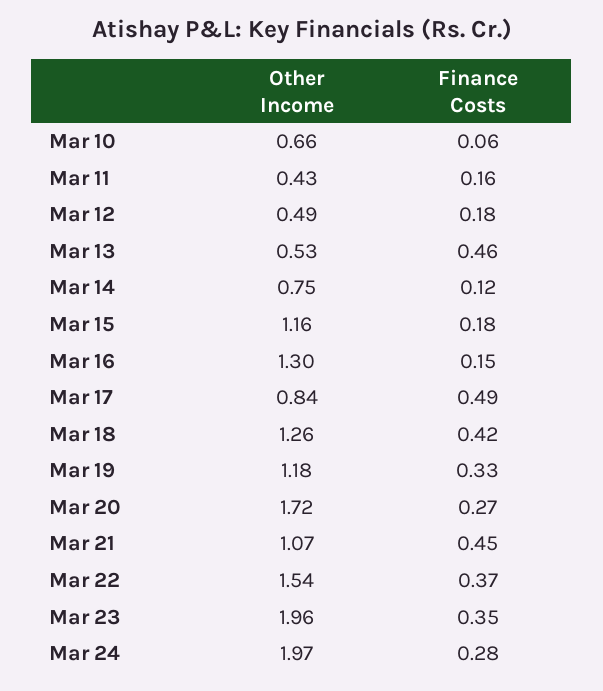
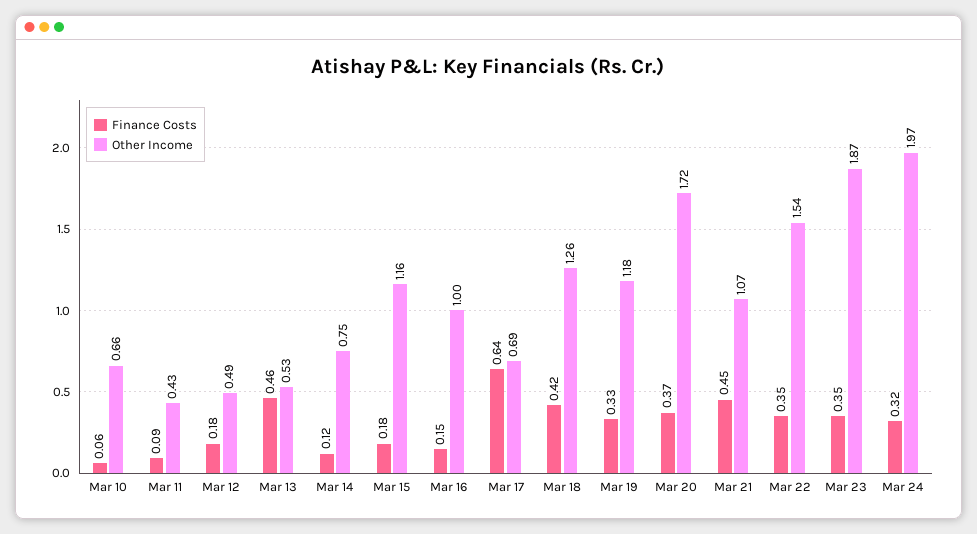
Finance Costs, Mar 11: 0.16 -> 0.09
Other Income, Mar 16: 1.3 -> 1
Other Income, Mar 17: 0.84 -> 0.69
Finance Costs, Mar 17: 0.49 -> 0.64
Finance Costs, Mar 20: 0.27 -> 0.37
Finance Costs, Mar 22: 0.37 -> 0.35
Other Income, Mar 23: 1.96 -> 1.87
Finance Costs, Mar 24: 0.28 -> 0.32

